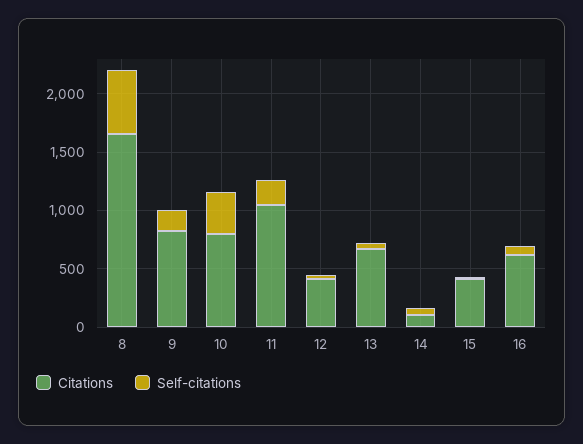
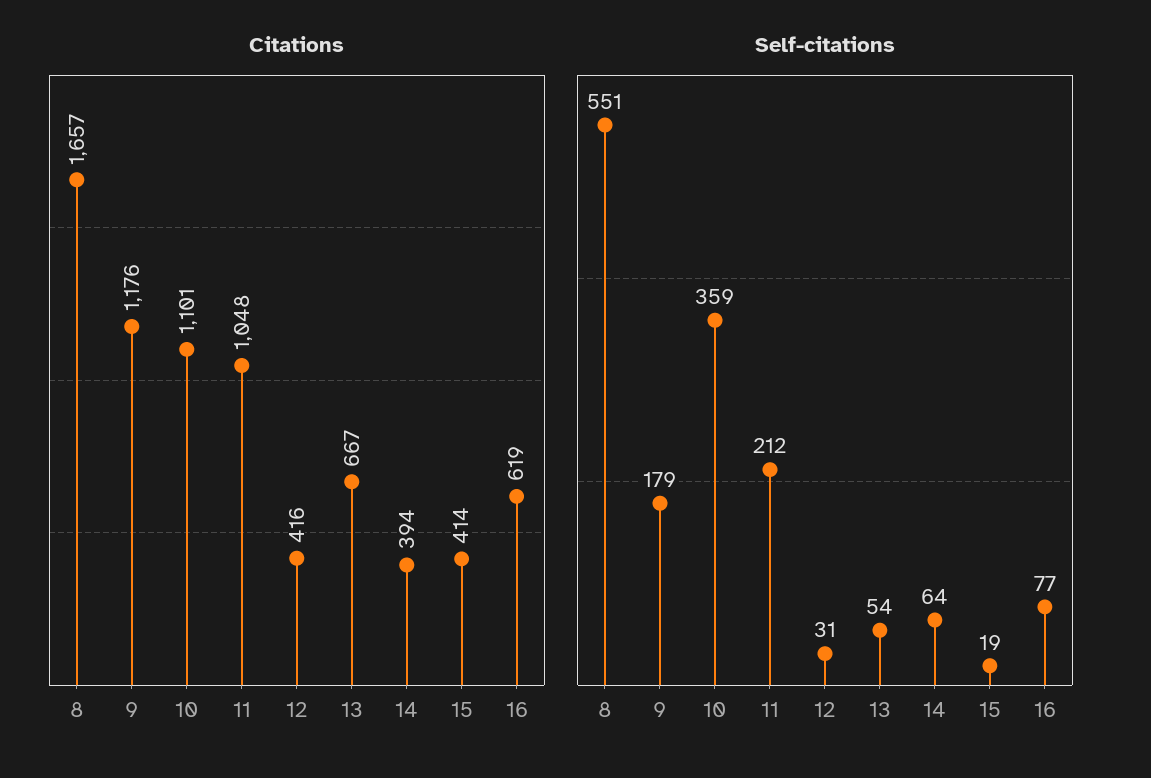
Citations, 9: 800 -> 1176
Citations, 10: 800 -> 1101
Citations, 14: 100 -> 394

